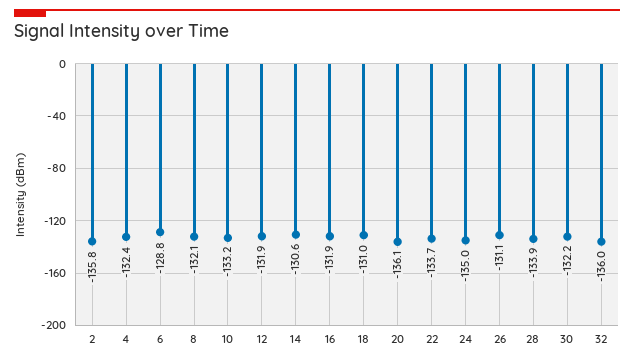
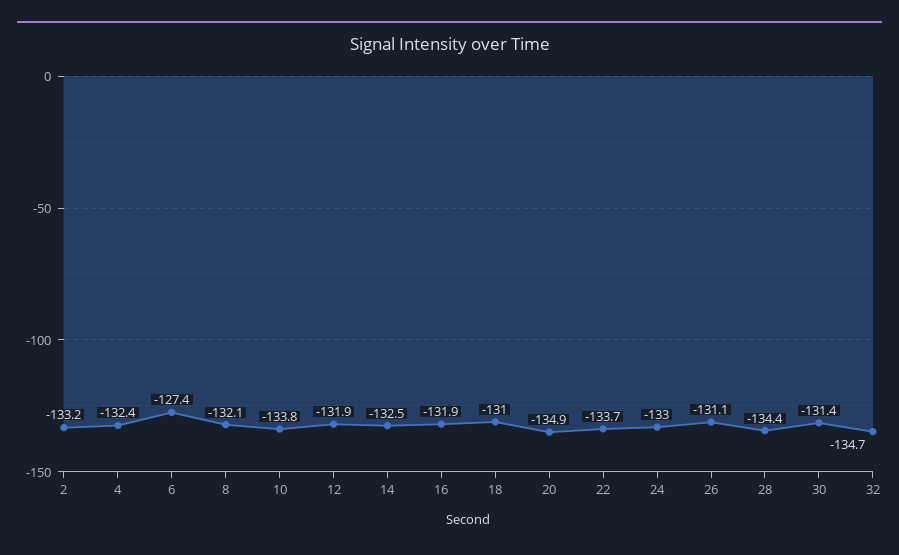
2: -135.8 -> -133.2
6: -128.8 -> -127.4
10: -133.2 -> -133.8
14: -130.6 -> -132.5
20: -136.1 -> -134.9
24: -135 -> -133
28: -133.9 -> -134.4
30: -132.2 -> -131.4
32: -136 -> -134.7

